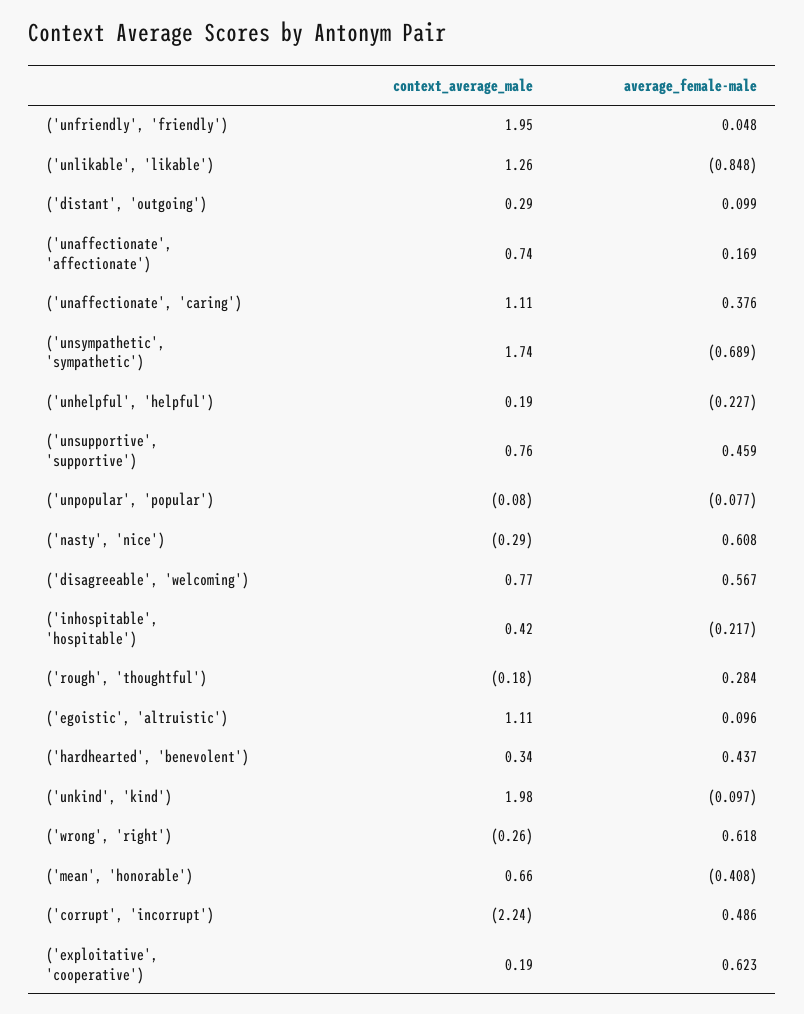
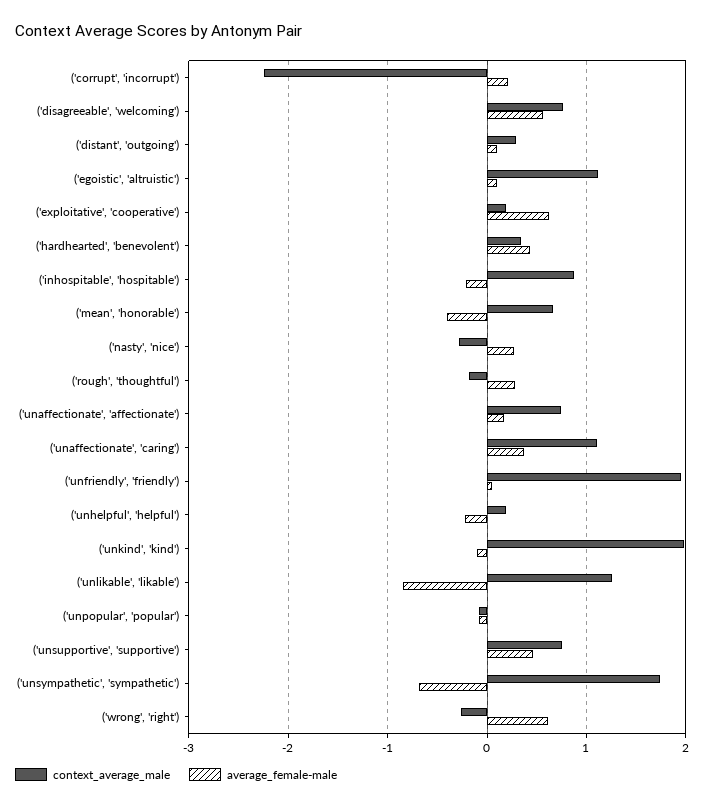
average_female-male, ('nasty', 'nice'): 0.608 -> 0.3
context_average_male, ('inhospitable', 'hospitable'): 0.42 -> 0.9
average_female-male, ('corrupt', 'incorrupt'): 0.486 -> 0.2

